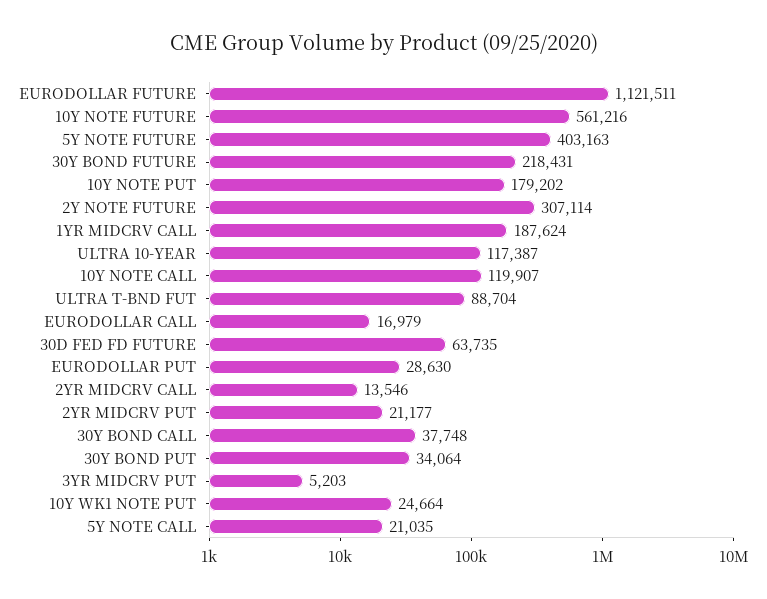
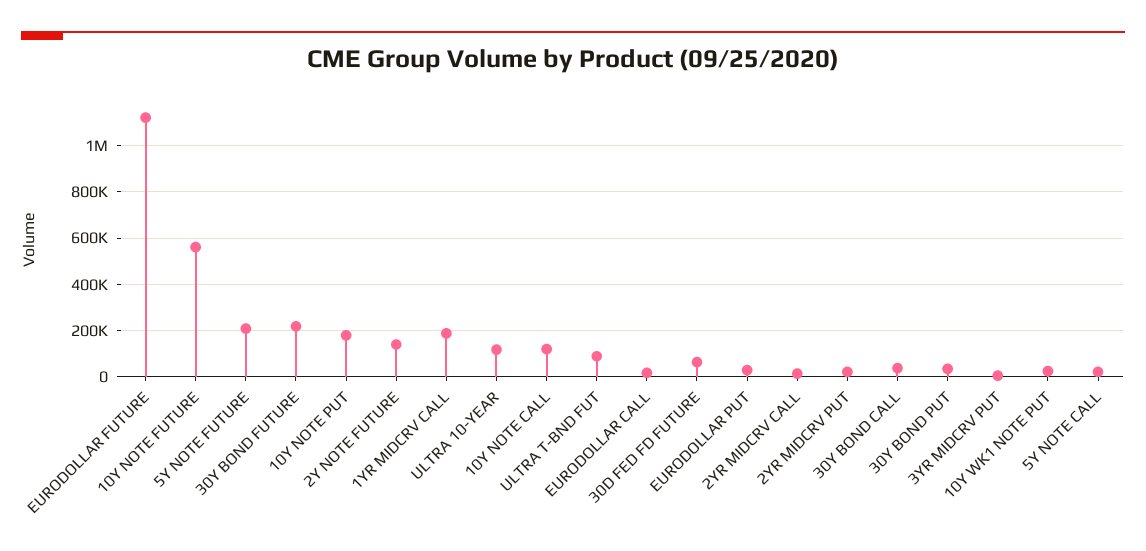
5Y NOTE FUTURE: 403163 -> 200000
2Y NOTE FUTURE: 307114 -> 150000

